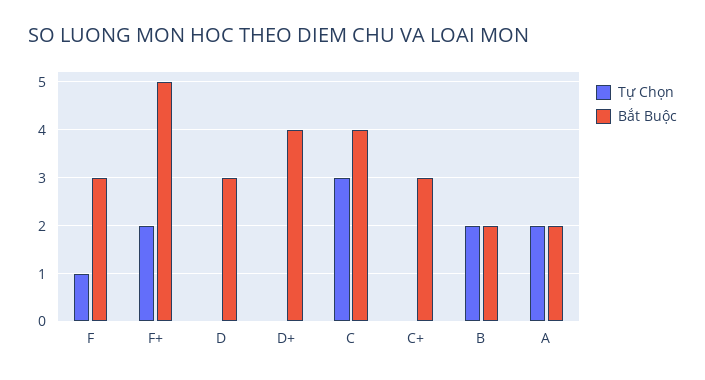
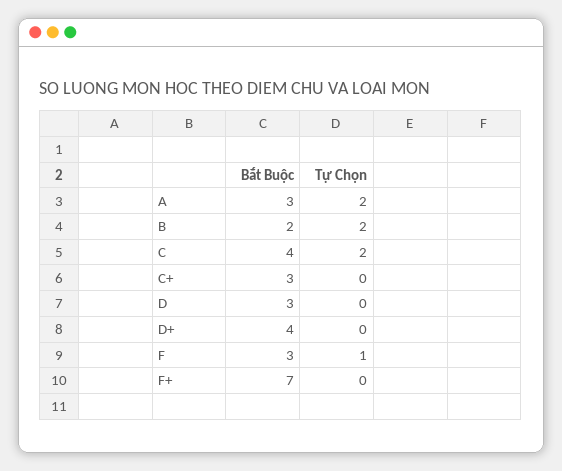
Tự Chọn, F+: 2 -> 0
Bắt Buộc, F+: 5 -> 7
Tự Chọn, C: 3 -> 2
Bắt Buộc, A: 2 -> 3

